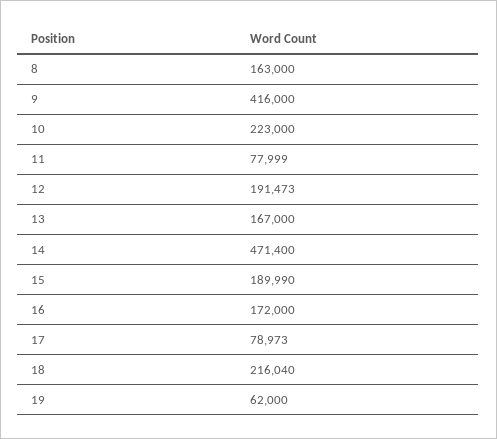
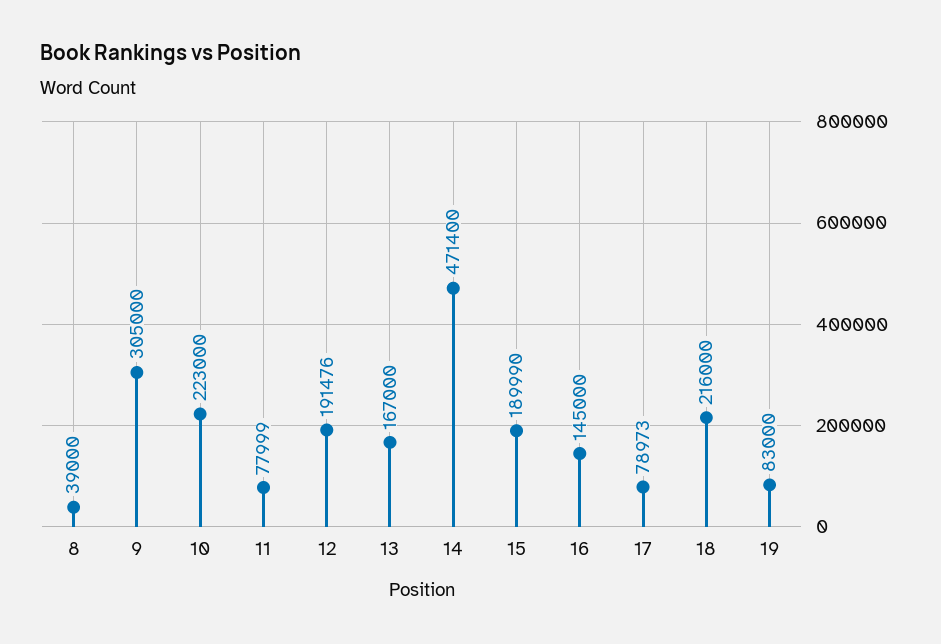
8: 163000 -> 39000
9: 416000 -> 305000
12: 191473 -> 191476
16: 172000 -> 145000
18: 216040 -> 216000
19: 62000 -> 83000

